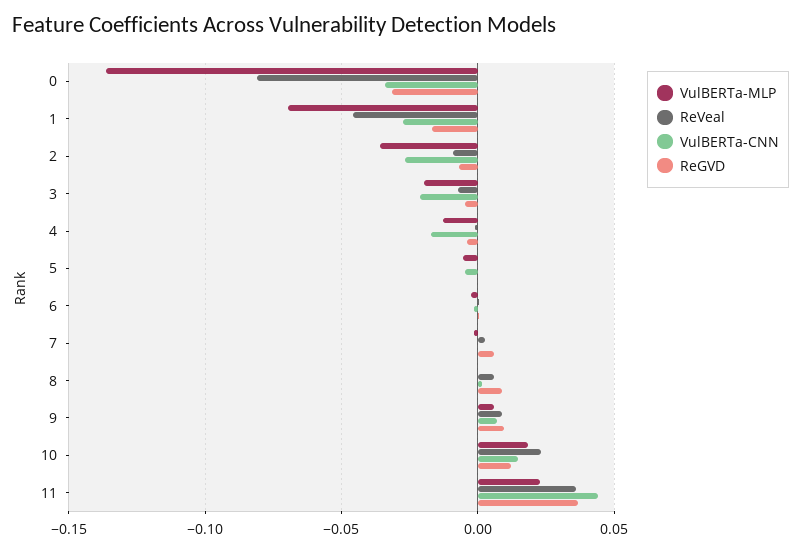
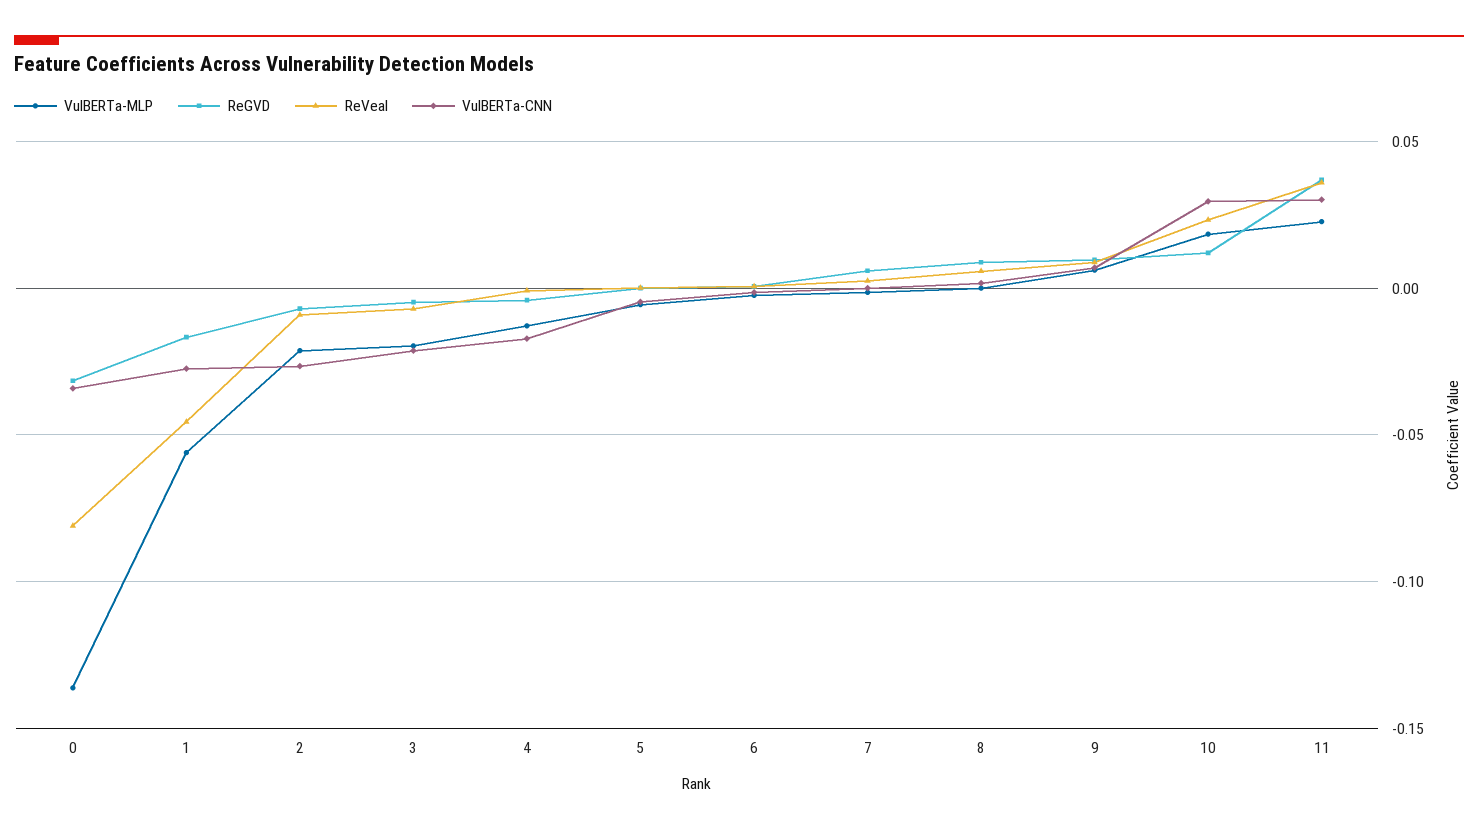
VulBERTa-MLP, 1: -0.07 -> -0.055
VulBERTa-MLP, 2: -0.035 -> -0.02
VulBERTa-CNN, 10: 0.015 -> 0.03
VulBERTa-CNN, 11: 0.045 -> 0.03

